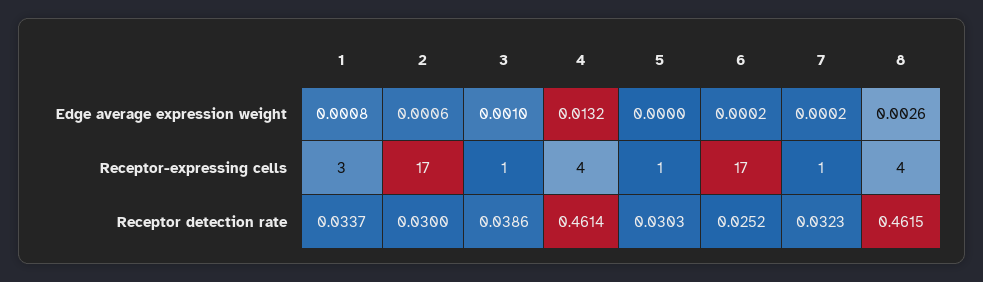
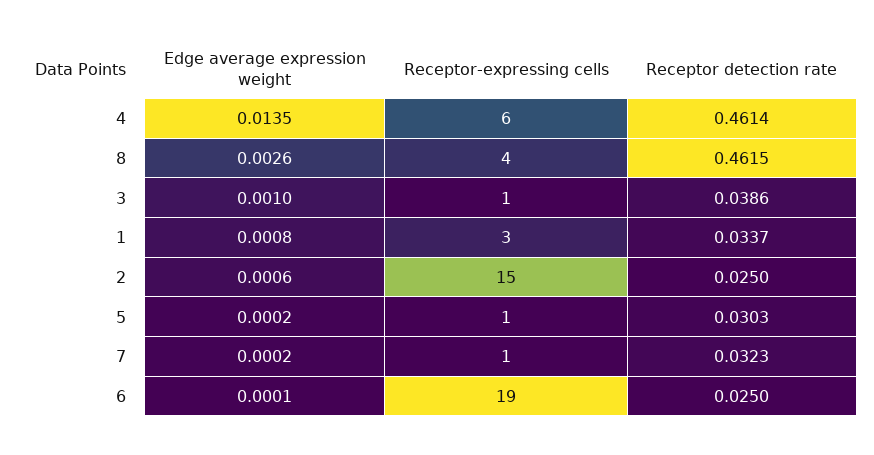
4, Edge average expression weight: 0.0132 -> 0.0135
5, Edge average expression weight: 0 -> 0.0002
6, Edge average expression weight: 0.0002 -> 0.0001
2, Receptor-expressing cells: 17 -> 15
4, Receptor-expressing cells: 4 -> 6
6, Receptor-expressing cells: 17 -> 19
2, Receptor detection rate: 0.03 -> 0.025
6, Receptor detection rate: 0.0252 -> 0.025

